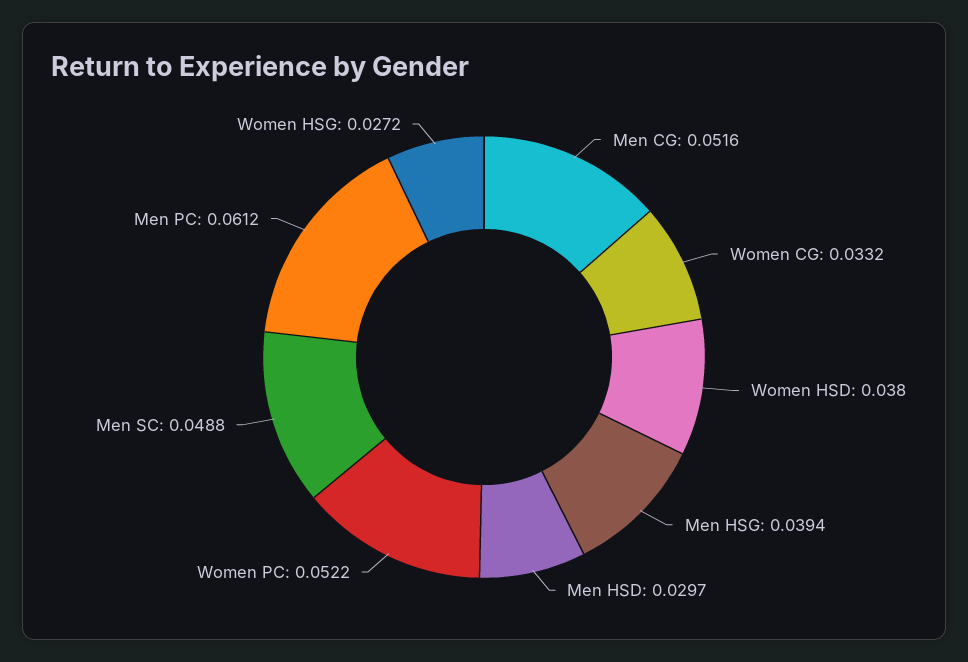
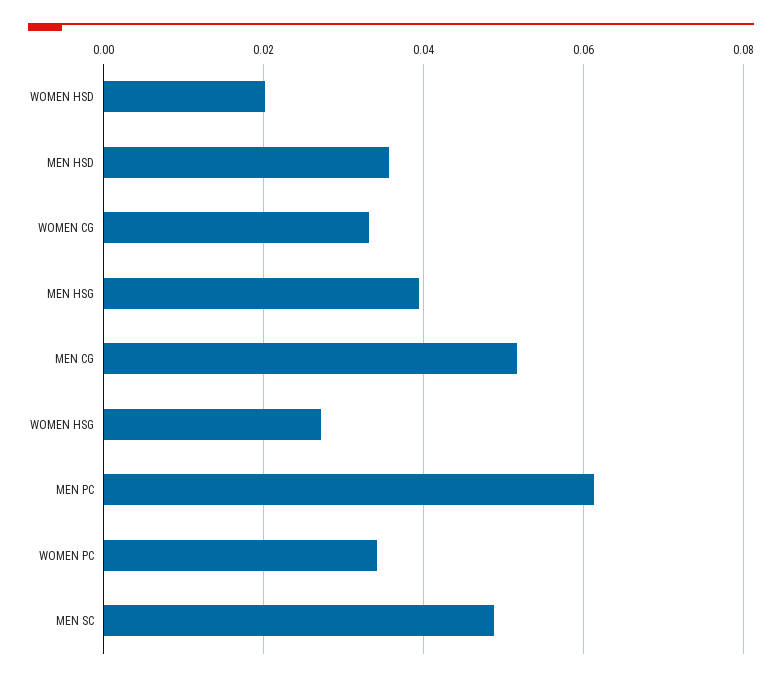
Women HSD: 0.038 -> 0.02
Men HSD: 0.0297 -> 0.036
Women PC: 0.0522 -> 0.034

